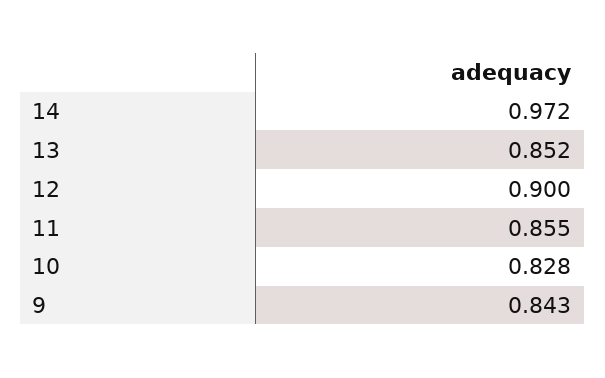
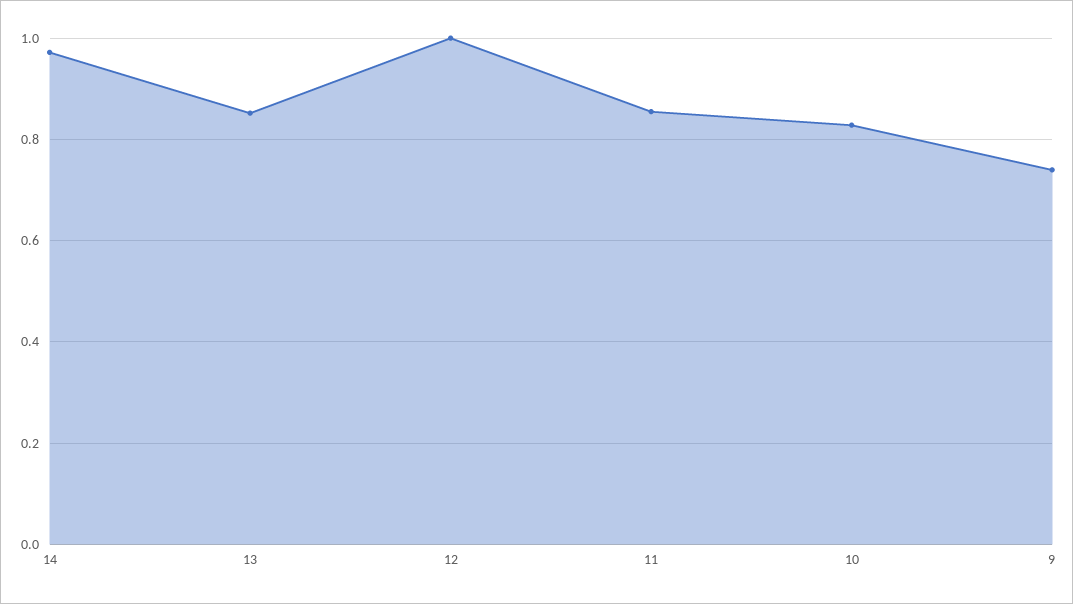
12: 0.9 -> 1
9: 0.843 -> 0.74

